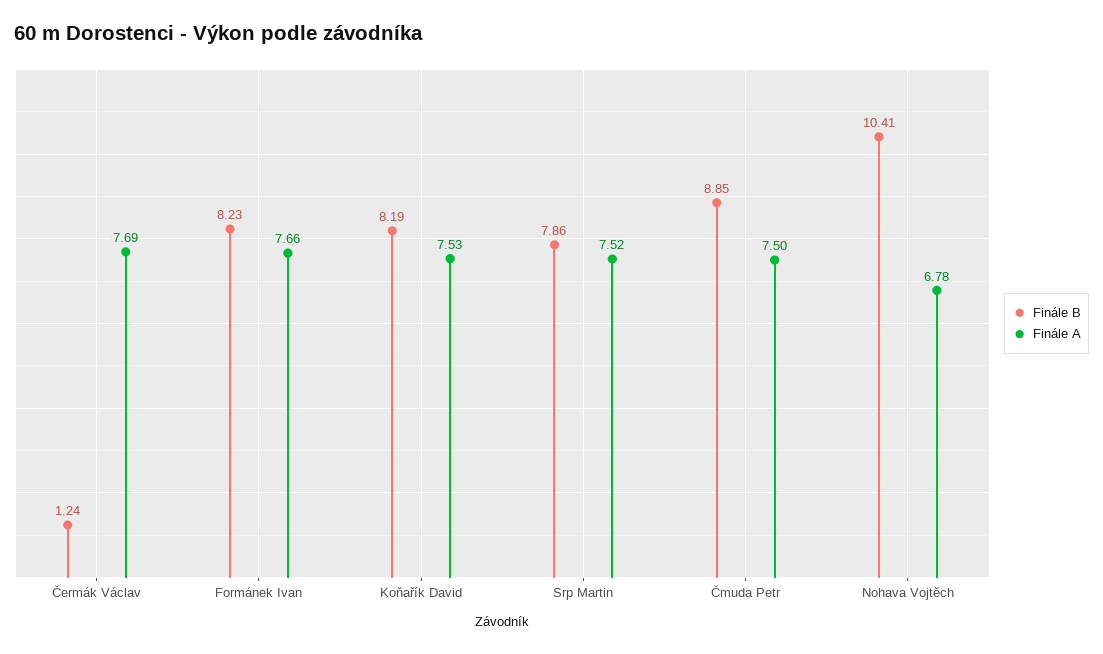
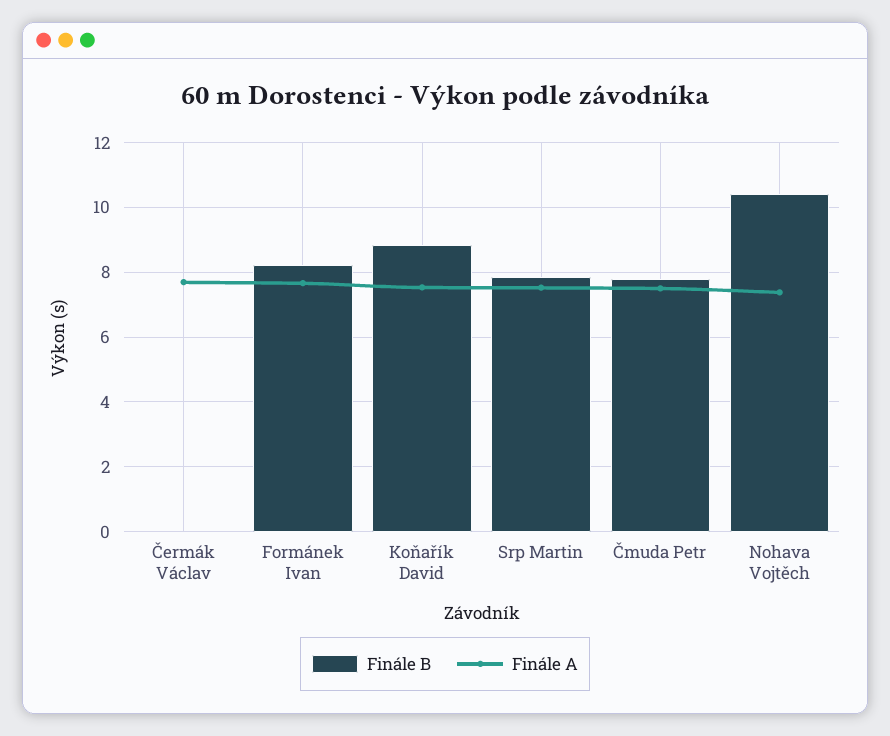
Finále B, Čermák Václav: 1.24 -> 0
Finále B, Koňařík David: 8.19 -> 8.8
Finále B, Čmuda Petr: 8.85 -> 7.8
Finále A, Nohava Vojtěch: 6.78 -> 7.4

